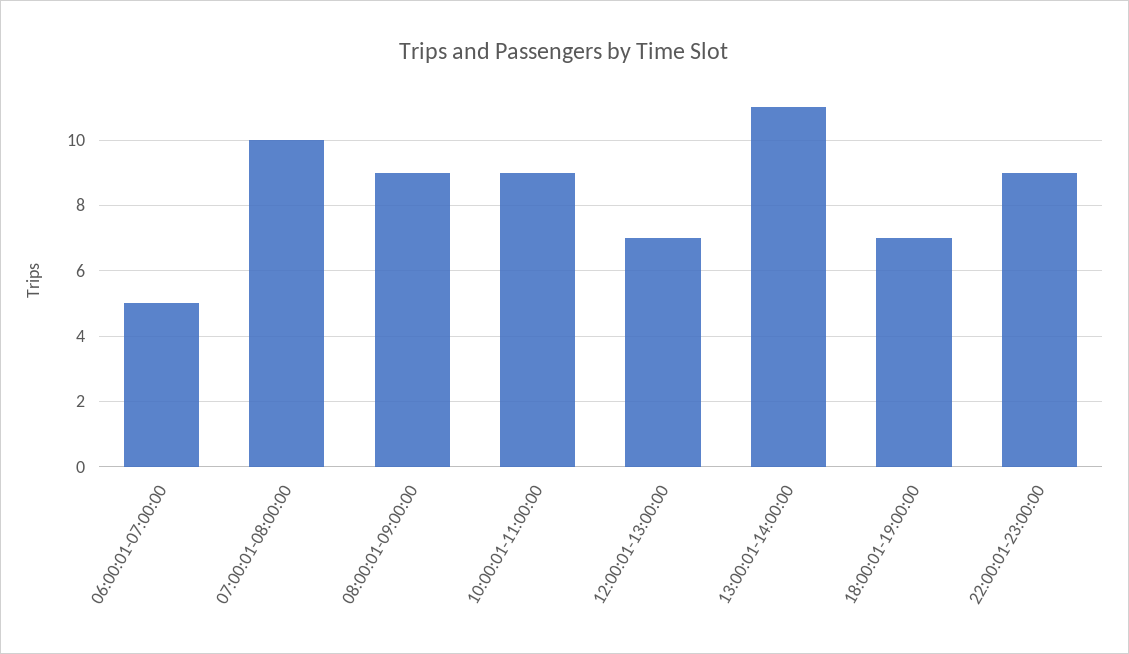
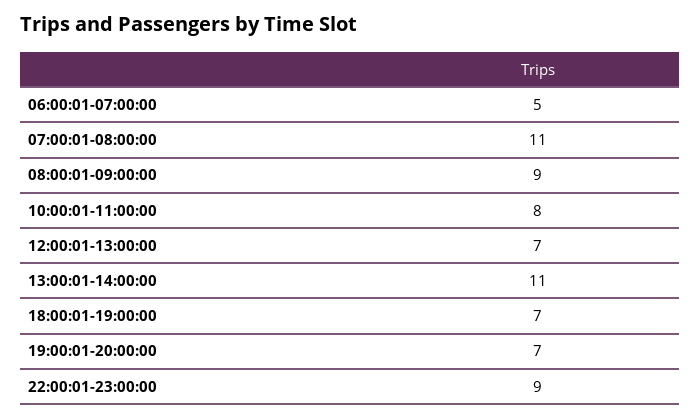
07:00:01-08:00:00: 10 -> 11
10:00:01-11:00:00: 9 -> 8
19:00:01-20:00:00: none -> 7

